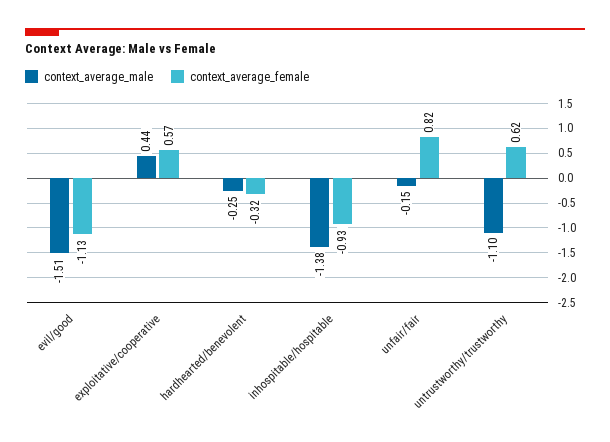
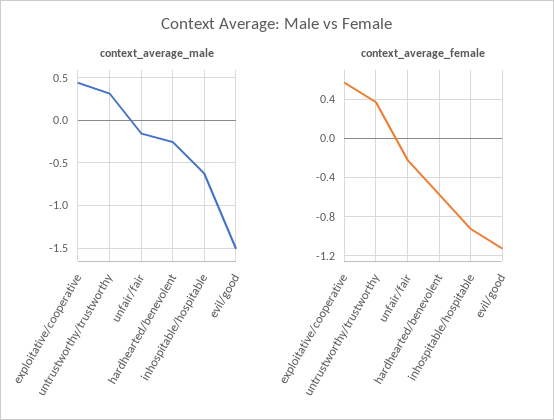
context_average_female, hardhearted/benevolent: -0.32 -> -0.6
context_average_male, inhospitable/hospitable: -1.38 -> -0.6
context_average_female, unfair/fair: 0.82 -> -0.2
context_average_male, untrustworthy/trustworthy: -1.1 -> 0.3
context_average_female, untrustworthy/trustworthy: 0.62 -> 0.4

